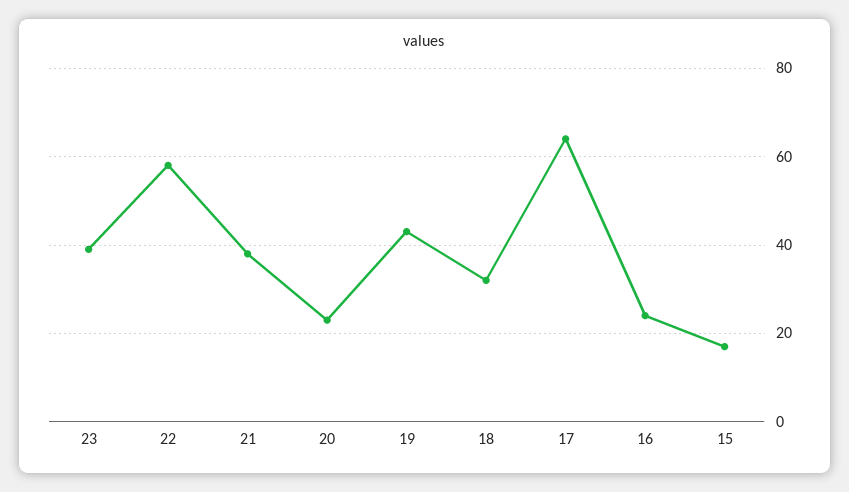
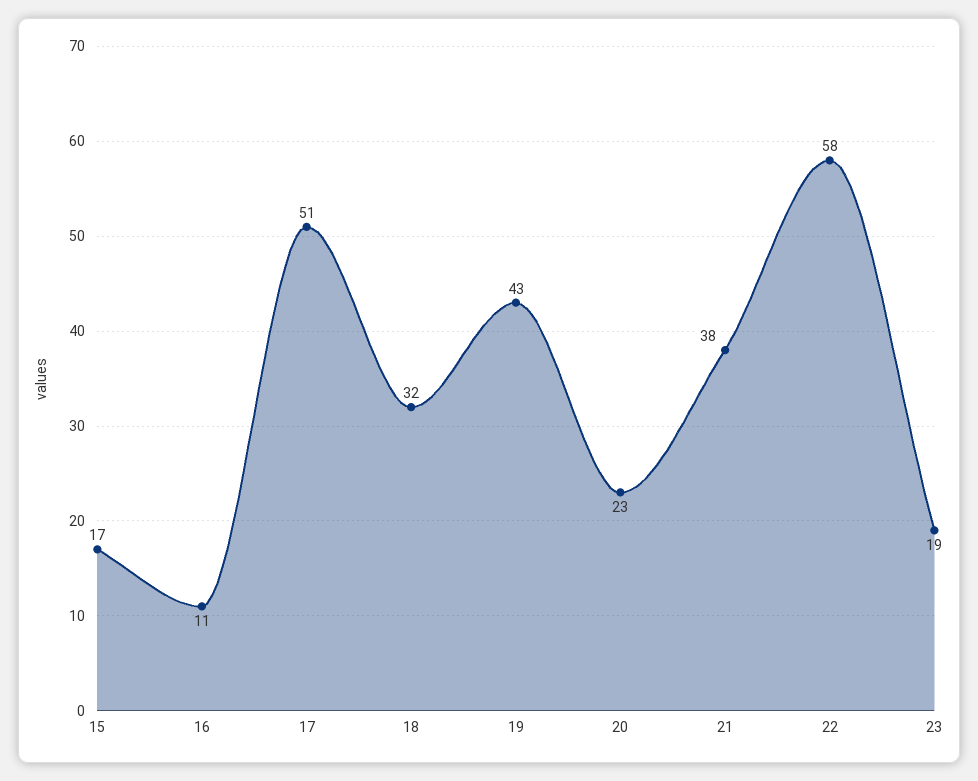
23: 40 -> 19
17: 65 -> 51
16: 25 -> 11

